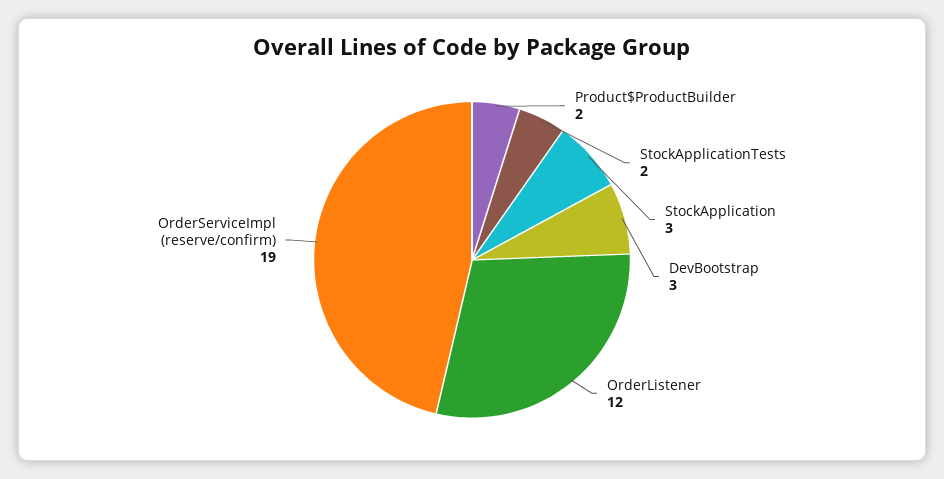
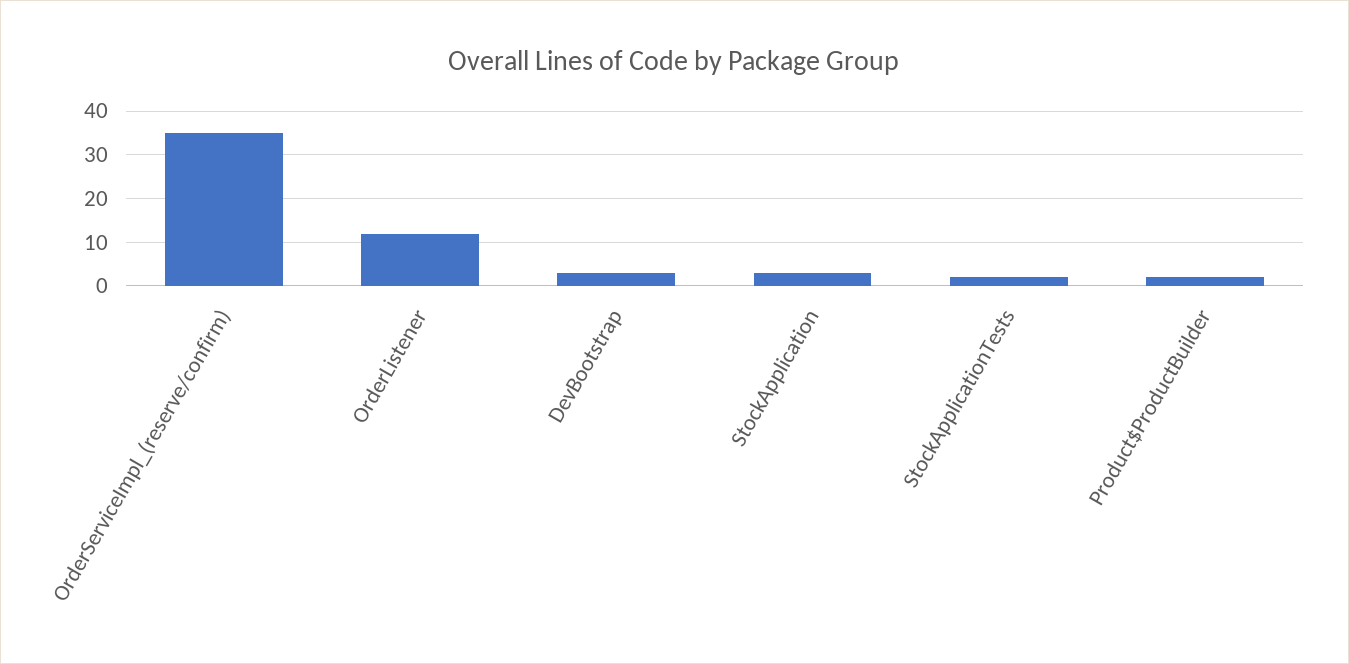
OrderServiceImpl (reserve/confirm): 19 -> 35

